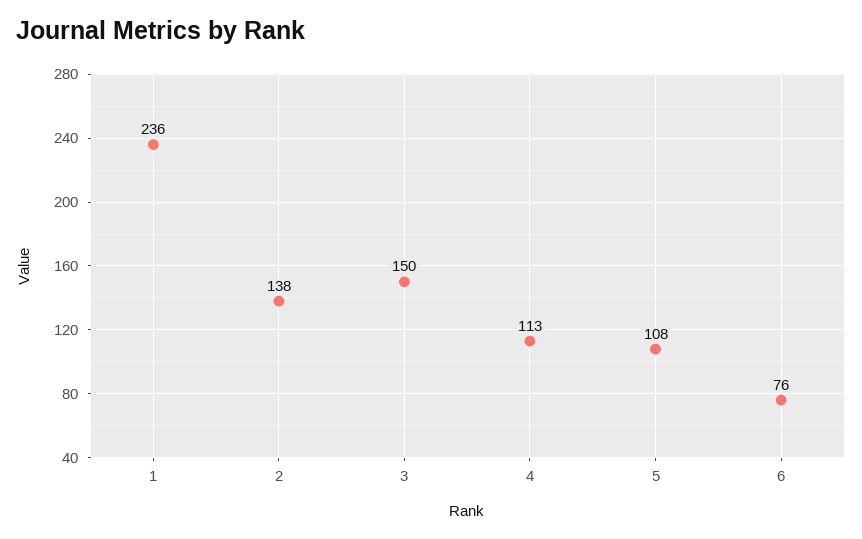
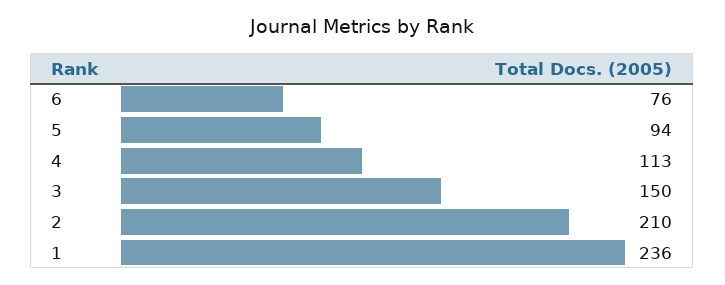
2: 138 -> 210
5: 108 -> 94

